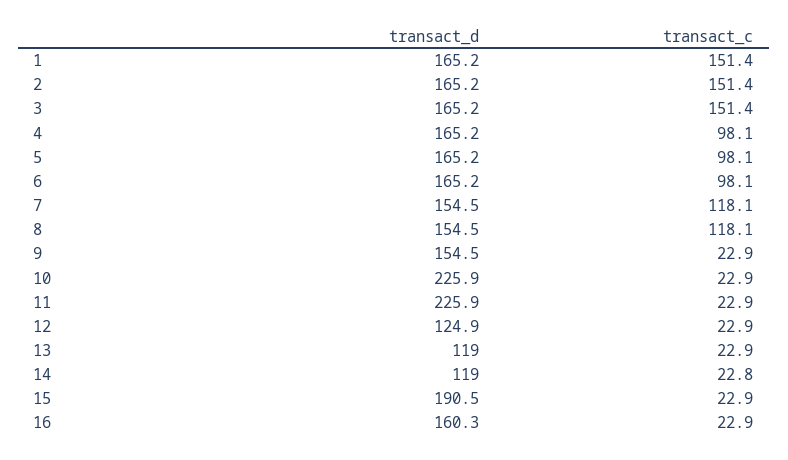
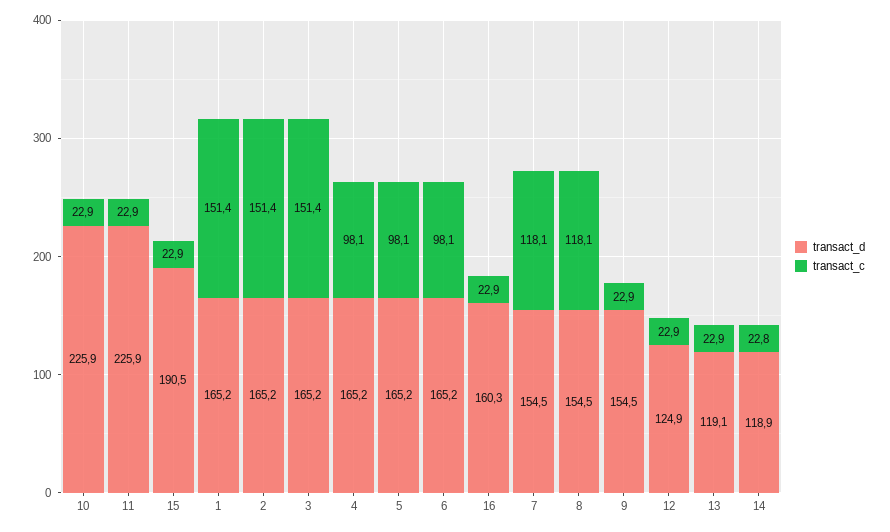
transact_d, 13: 119 -> 119.1
transact_d, 14: 119 -> 118.9

